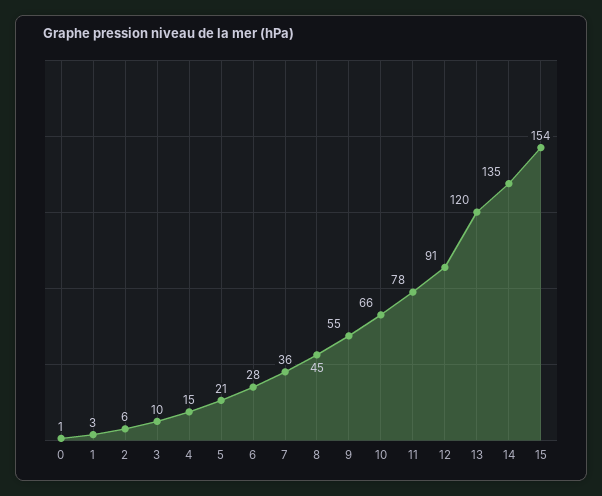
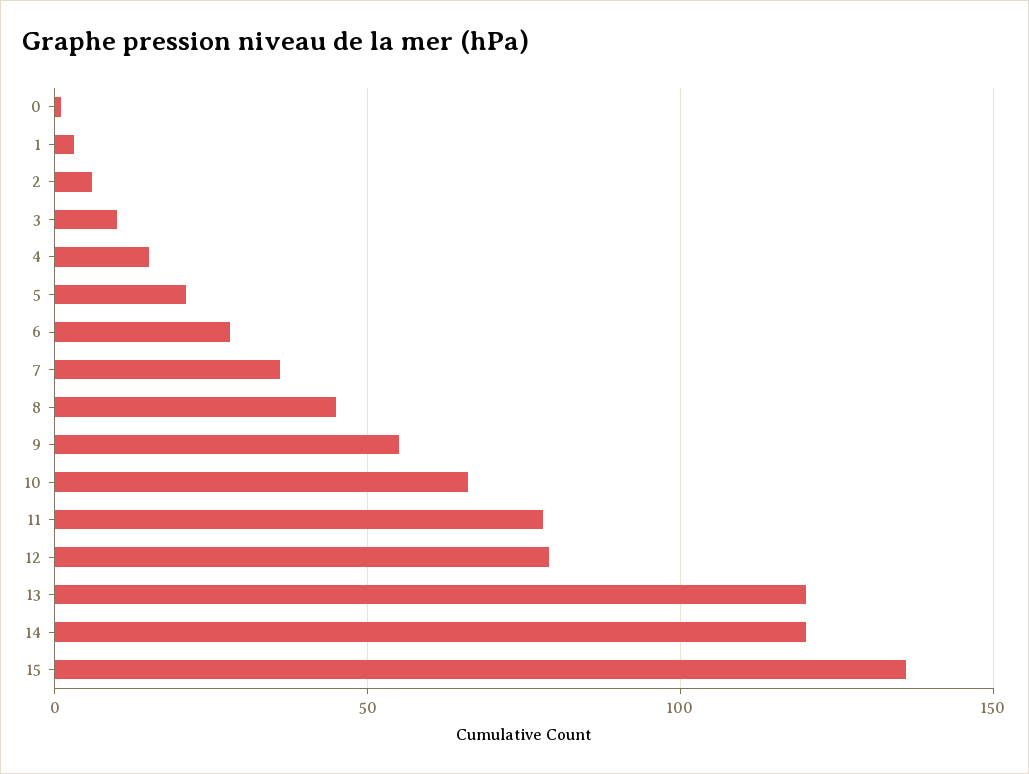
12: 91 -> 80
14: 135 -> 120
15: 154 -> 135

